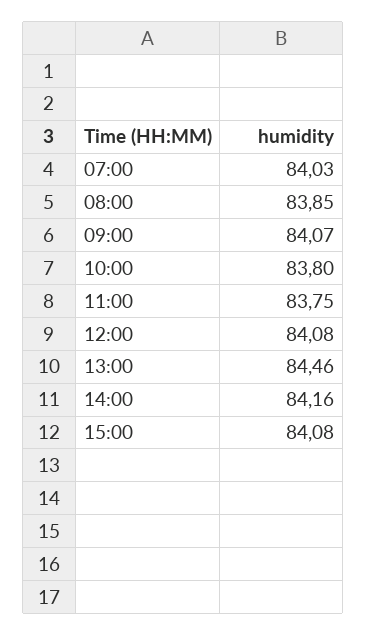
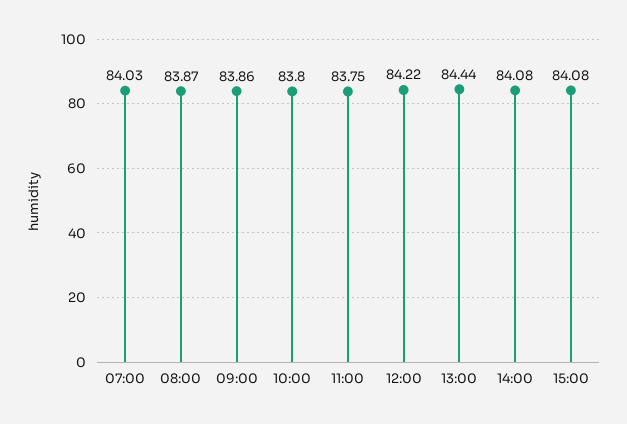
08:00: 83.85 -> 83.87
09:00: 84.07 -> 83.86
12:00: 84.08 -> 84.22
13:00: 84.46 -> 84.44
14:00: 84.16 -> 84.08

